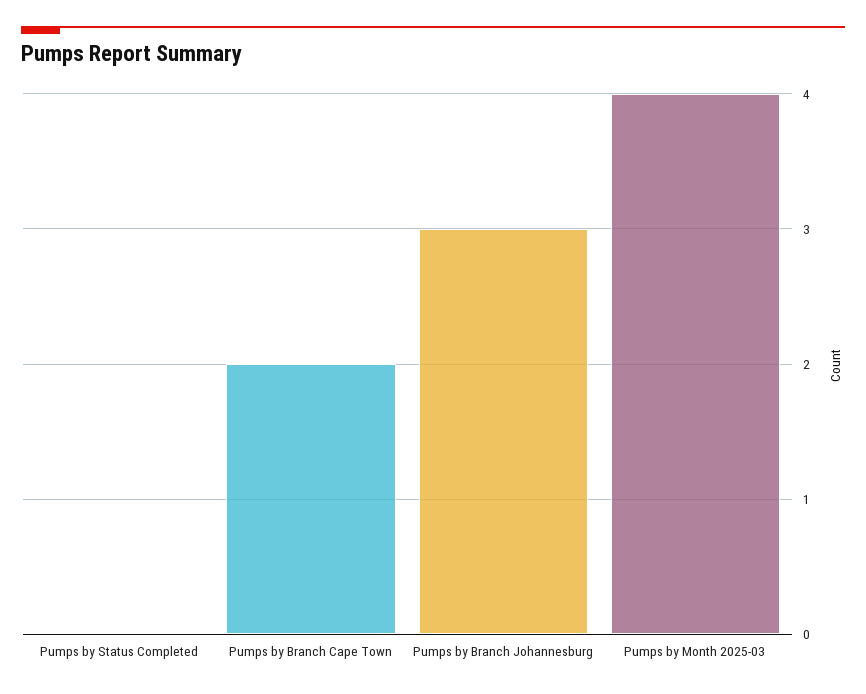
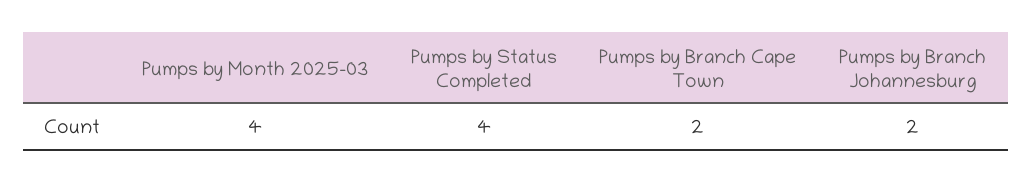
Pumps by Status Completed: 0 -> 4
Pumps by Branch Johannesburg: 3 -> 2

